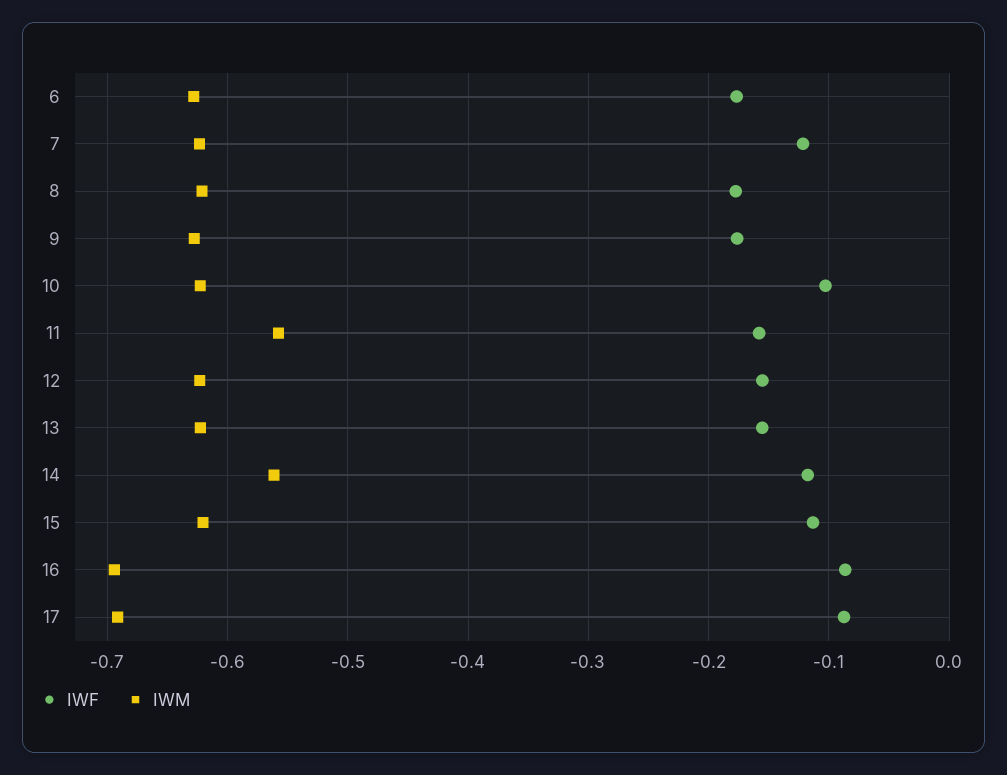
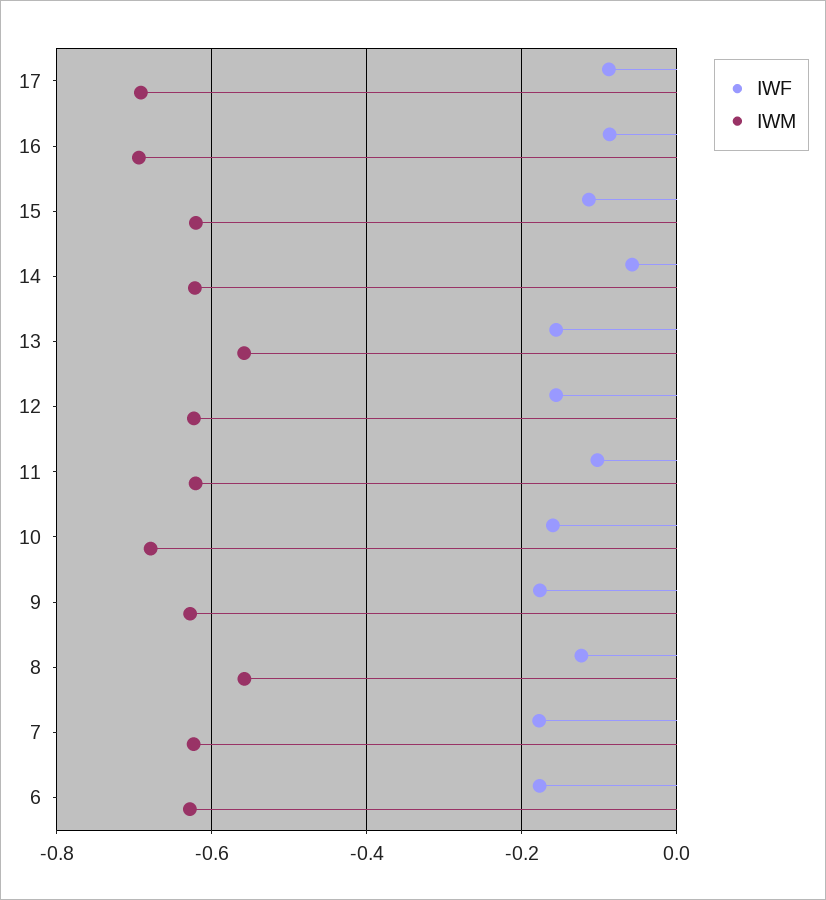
IWF, 7: -0.12 -> -0.18
IWF, 8: -0.18 -> -0.12
IWM, 8: -0.62 -> -0.56
IWF, 10: -0.1 -> -0.16
IWM, 10: -0.62 -> -0.68
IWF, 11: -0.16 -> -0.1
IWM, 11: -0.56 -> -0.62
IWM, 13: -0.62 -> -0.56
IWF, 14: -0.12 -> -0.06
IWM, 14: -0.56 -> -0.62

